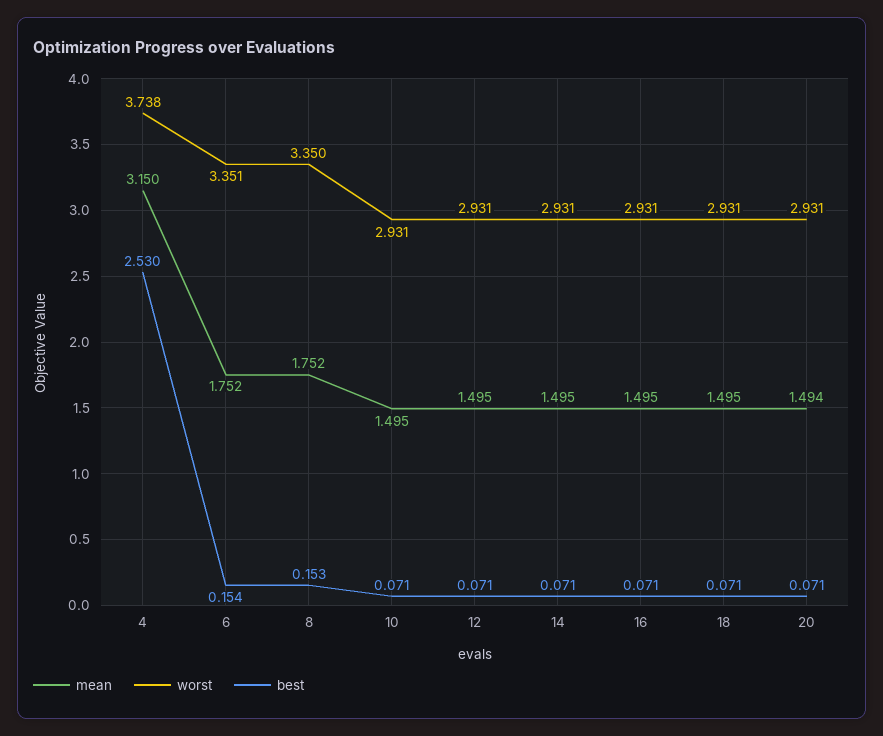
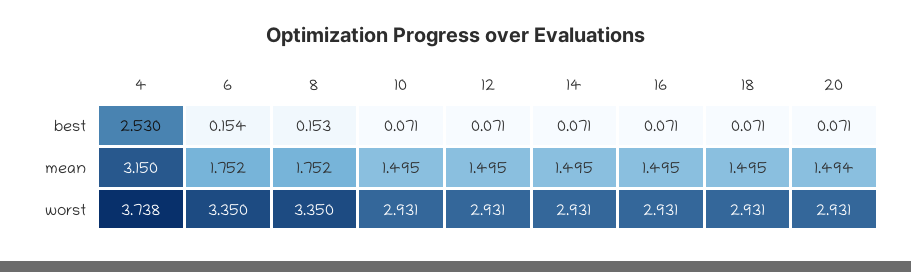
worst, 6: 3.351 -> 3.35

